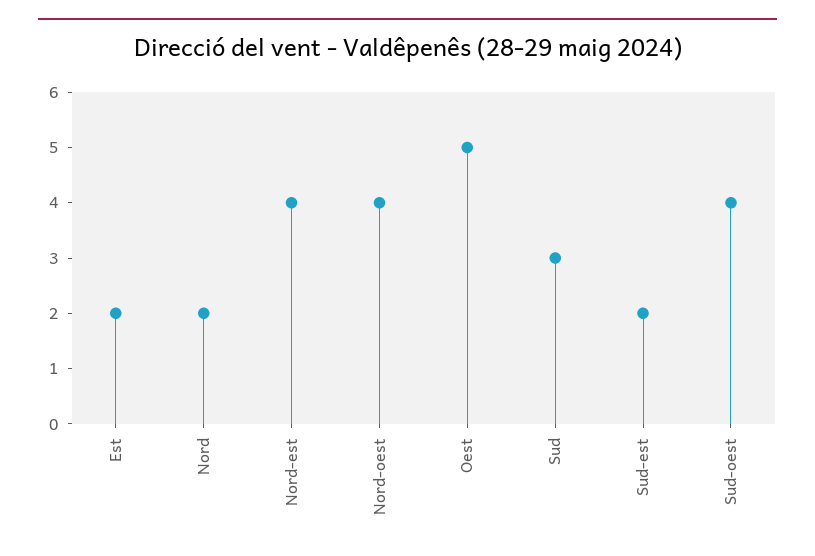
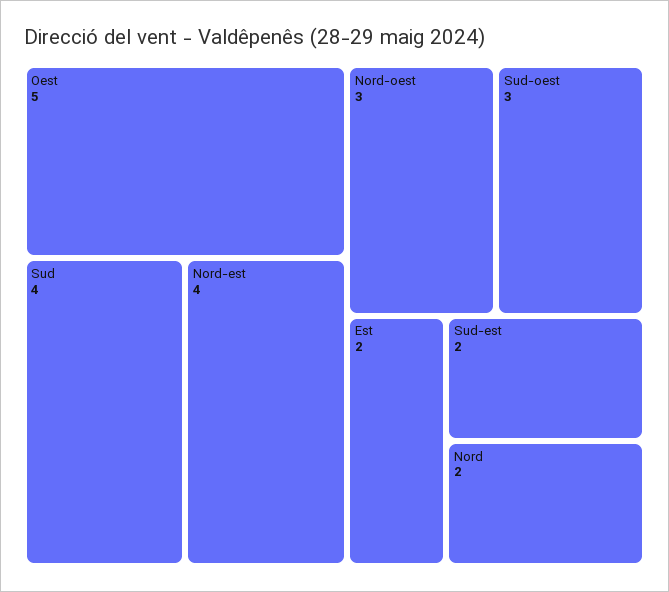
Nord-oest: 4 -> 3
Sud: 3 -> 4
Sud-oest: 4 -> 3

